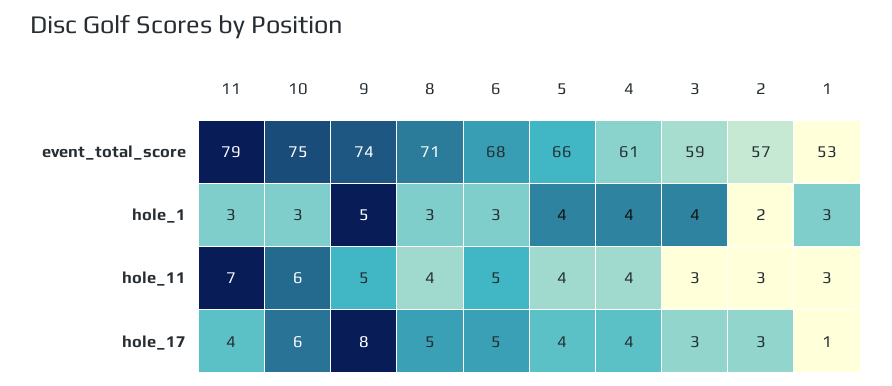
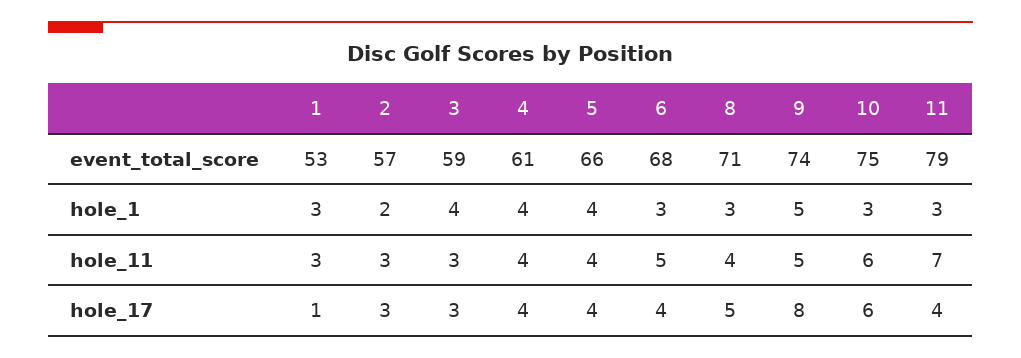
6, hole_17: 5 -> 4

